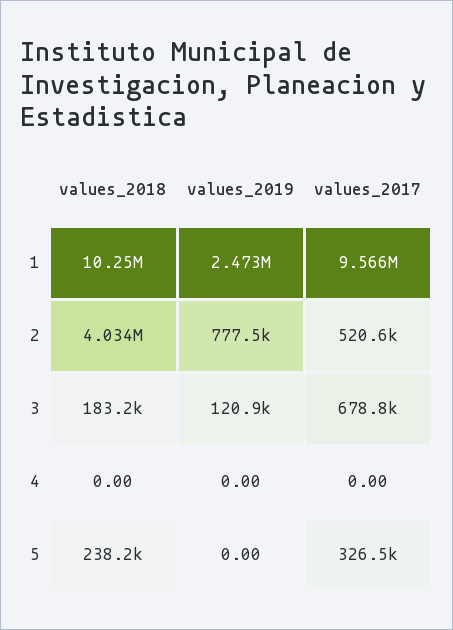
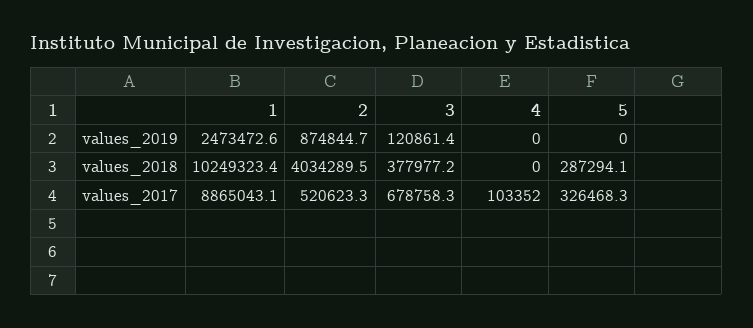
values_2017, 1: 9566000 -> 8865043.1
values_2019, 2: 777500 -> 874844.7
values_2018, 3: 183200 -> 377977.2
values_2017, 4: 0 -> 103352
values_2018, 5: 238200 -> 287294.1

